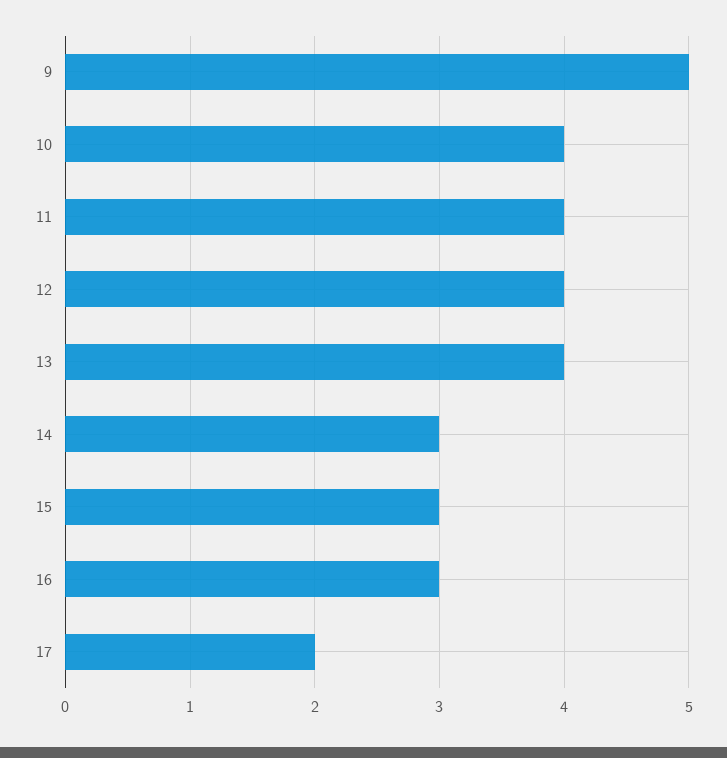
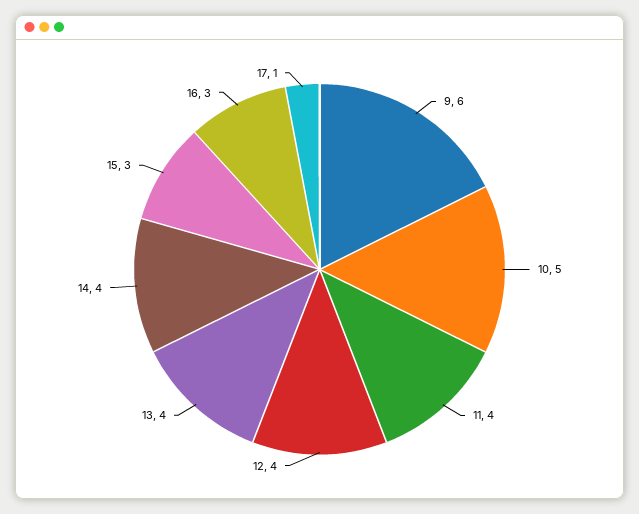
9: 5 -> 6
10: 4 -> 5
14: 3 -> 4
17: 2 -> 1

